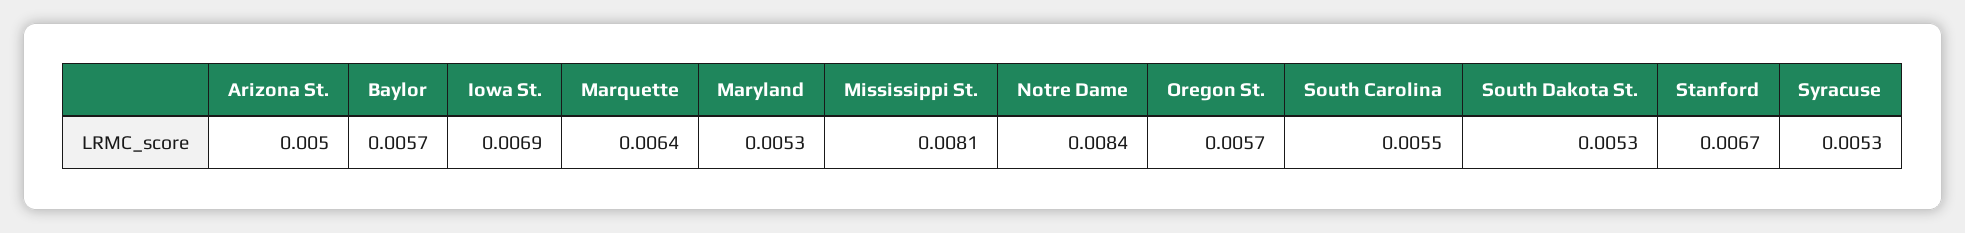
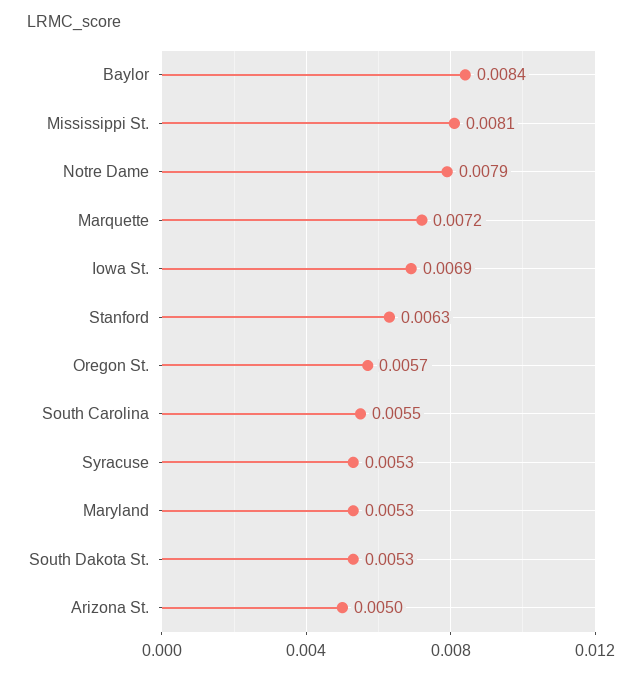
Baylor: 0.0057 -> 0.0084
Marquette: 0.0064 -> 0.0072
Notre Dame: 0.0084 -> 0.0079
Stanford: 0.0067 -> 0.0063

